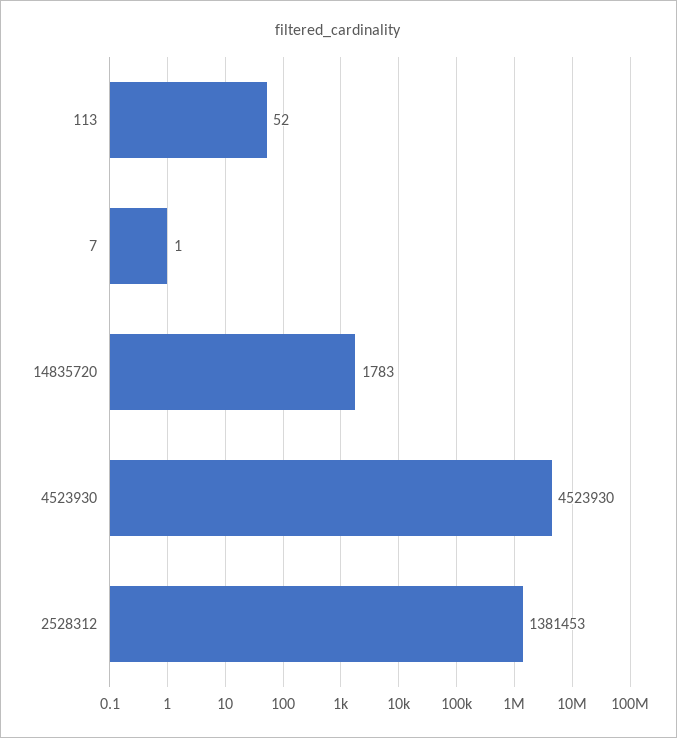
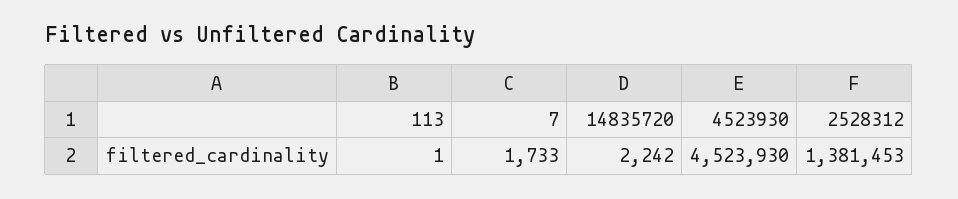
113: 52 -> 1
7: 1 -> 1733
14835720: 1783 -> 2242

